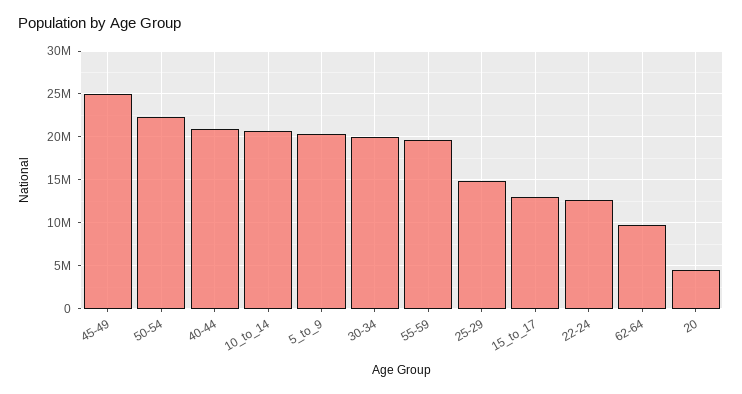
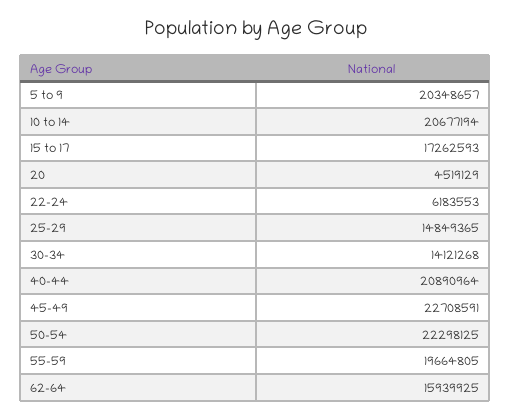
45-49: 25000000 -> 22708591
30-34: 20000000 -> 14121268
15_to_17: 13000000 -> 17262593
22-24: 13000000 -> 6183553
62-64: 10000000 -> 15939925

